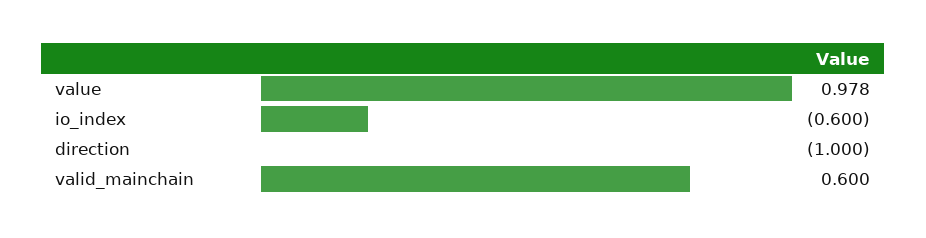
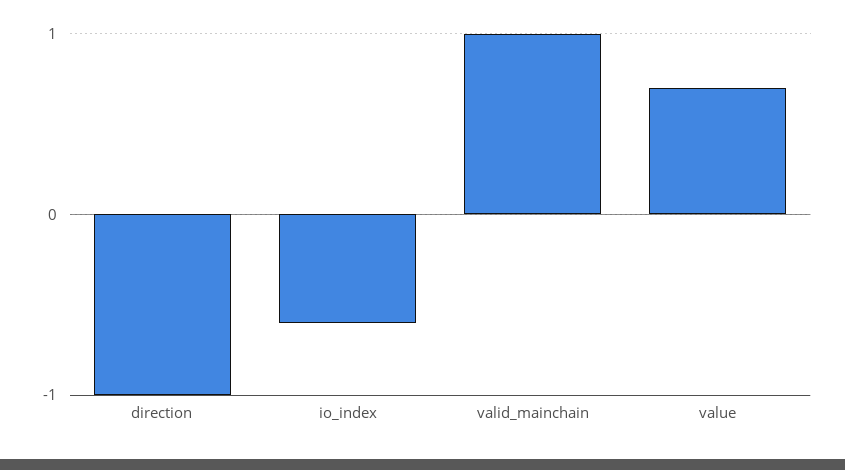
value: 0.978 -> 0.7
valid_mainchain: 0.6 -> 1

